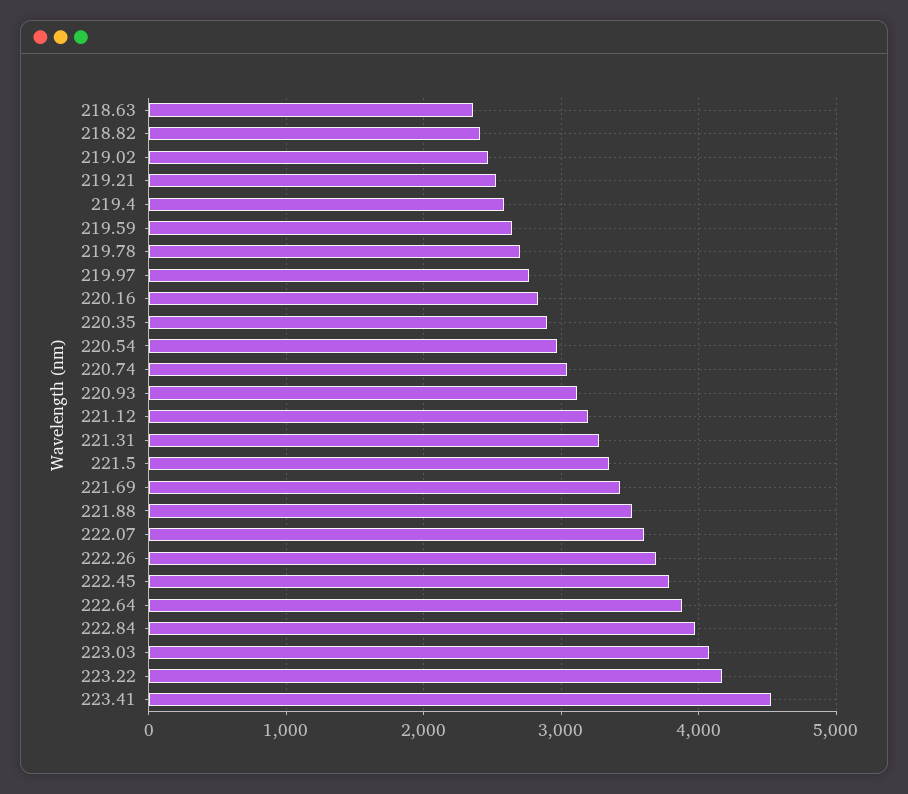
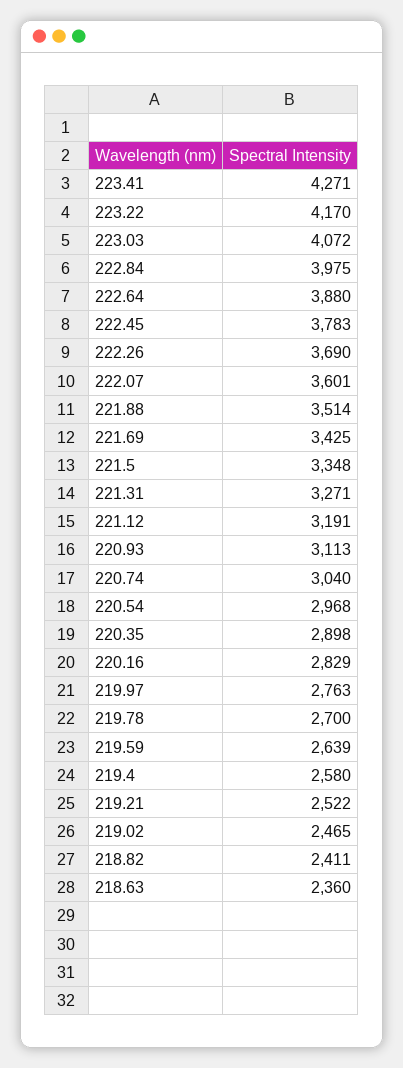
223.41: 4500 -> 4271

